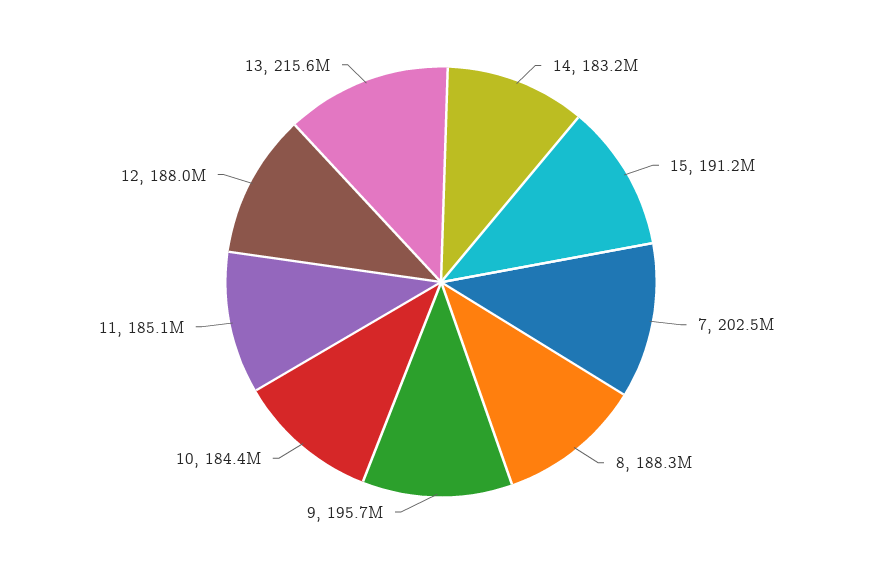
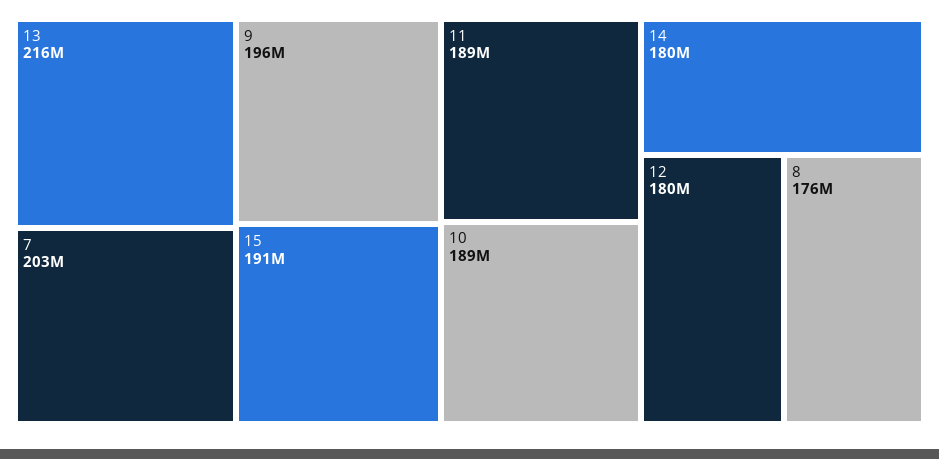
14: 183200000 -> 180000000
8: 188300000 -> 176000000
10: 184400000 -> 189000000
11: 185100000 -> 189000000
12: 188000000 -> 180000000

